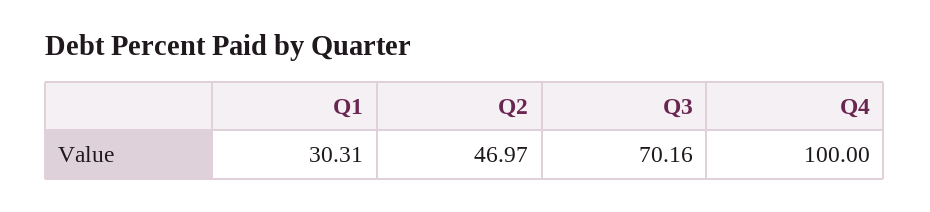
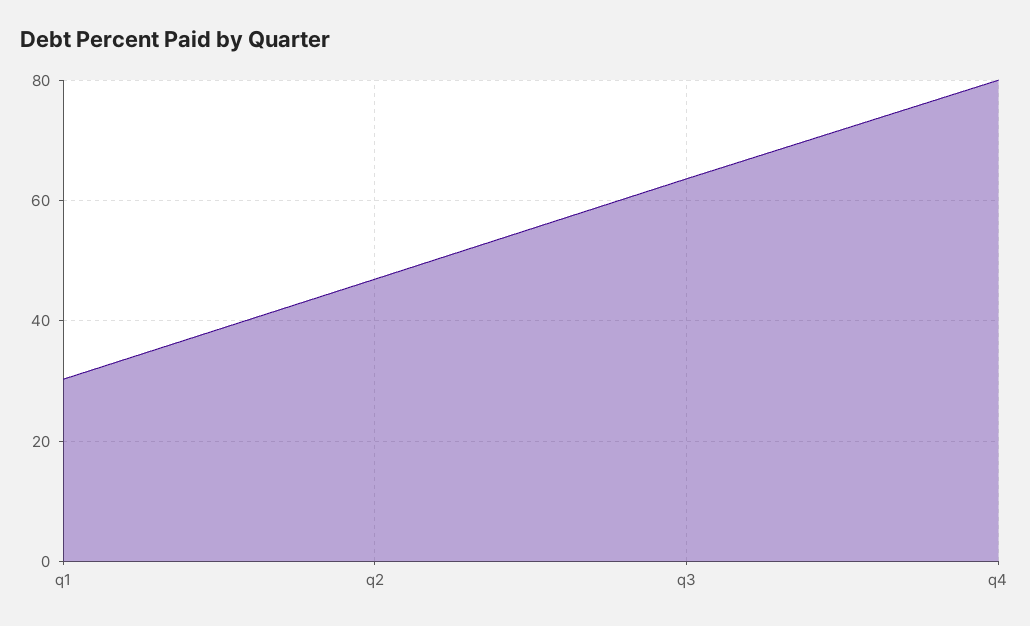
Q3: 70.16 -> 64
Q4: 100 -> 80

